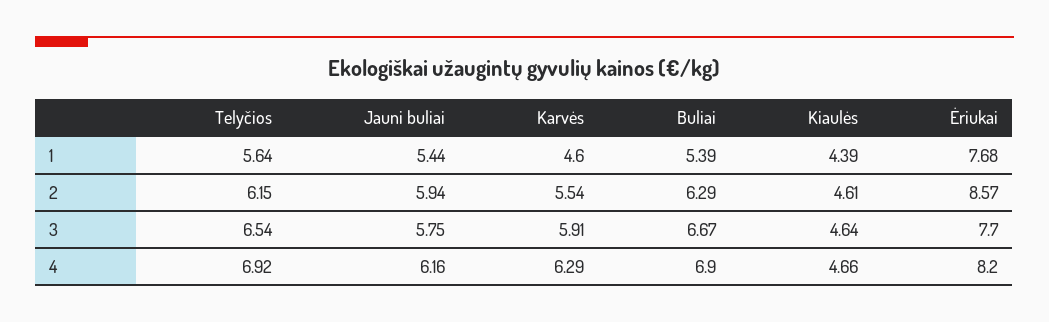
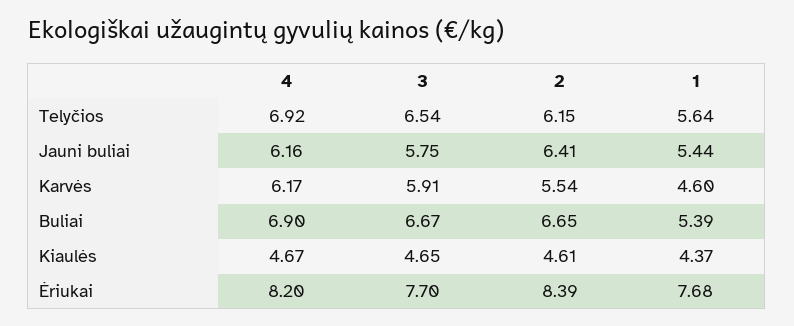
Kiaulės, 1: 4.39 -> 4.37
Jauni buliai, 2: 5.94 -> 6.41
Buliai, 2: 6.29 -> 6.65
Ėriukai, 2: 8.57 -> 8.39
Kiaulės, 3: 4.64 -> 4.65
Karvės, 4: 6.29 -> 6.17
Kiaulės, 4: 4.66 -> 4.67

